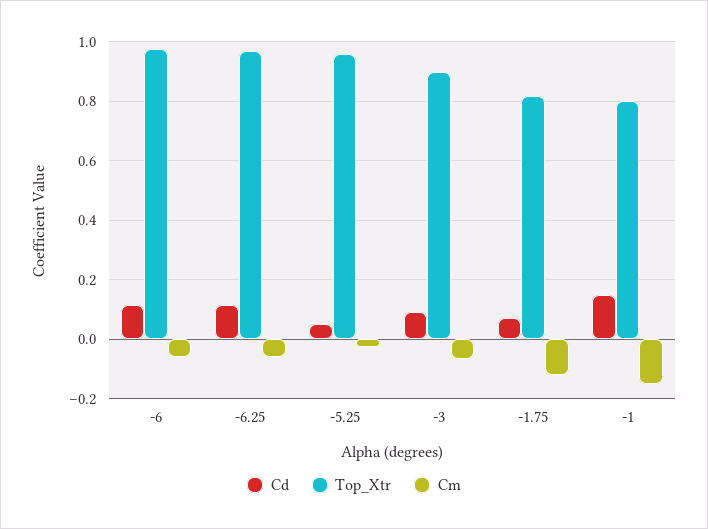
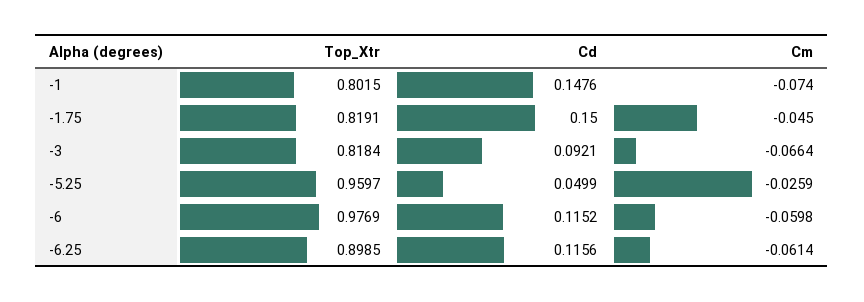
Top_Xtr, -6.25: 0.975 -> 0.8985
Top_Xtr, -3: 0.9 -> 0.8184
Cd, -1.75: 0.075 -> 0.15
Cm, -1.75: -0.125 -> -0.045
Cm, -1: -0.15 -> -0.074

